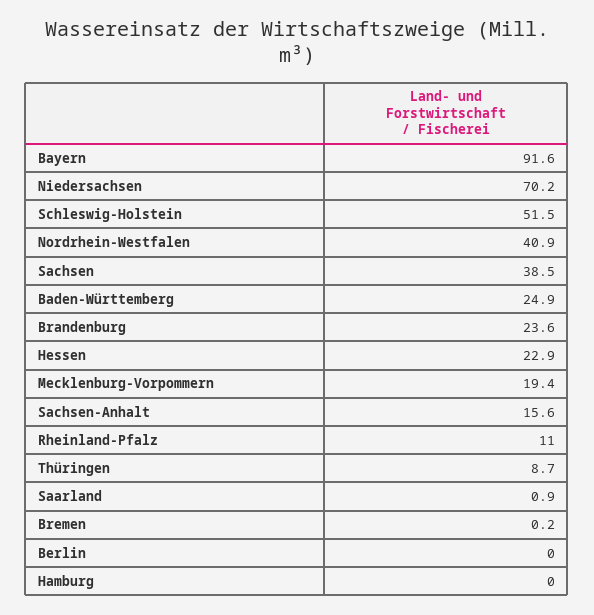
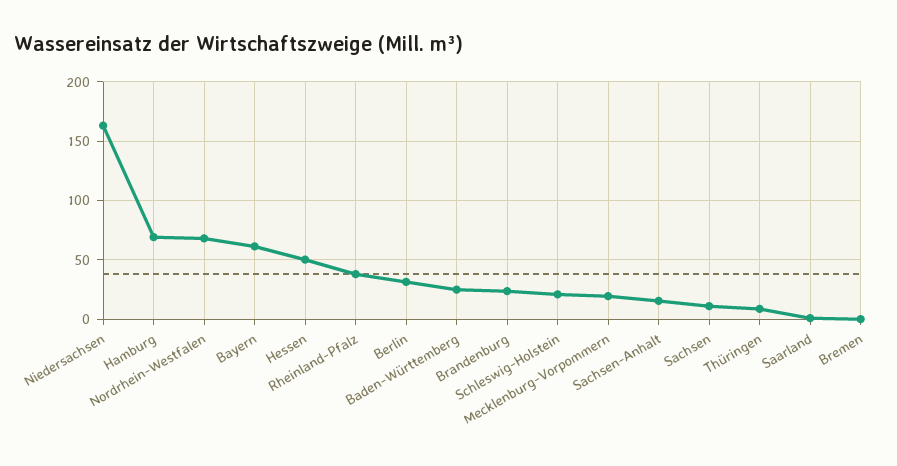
Bayern: 91.6 -> 60
Niedersachsen: 70.2 -> 160
Schleswig-Holstein: 51.5 -> 20
Nordrhein-Westfalen: 40.9 -> 70
Sachsen: 38.5 -> 10
Hessen: 22.9 -> 50
Rheinland-Pfalz: 11 -> 40
Berlin: 0 -> 30
Hamburg: 0 -> 70

